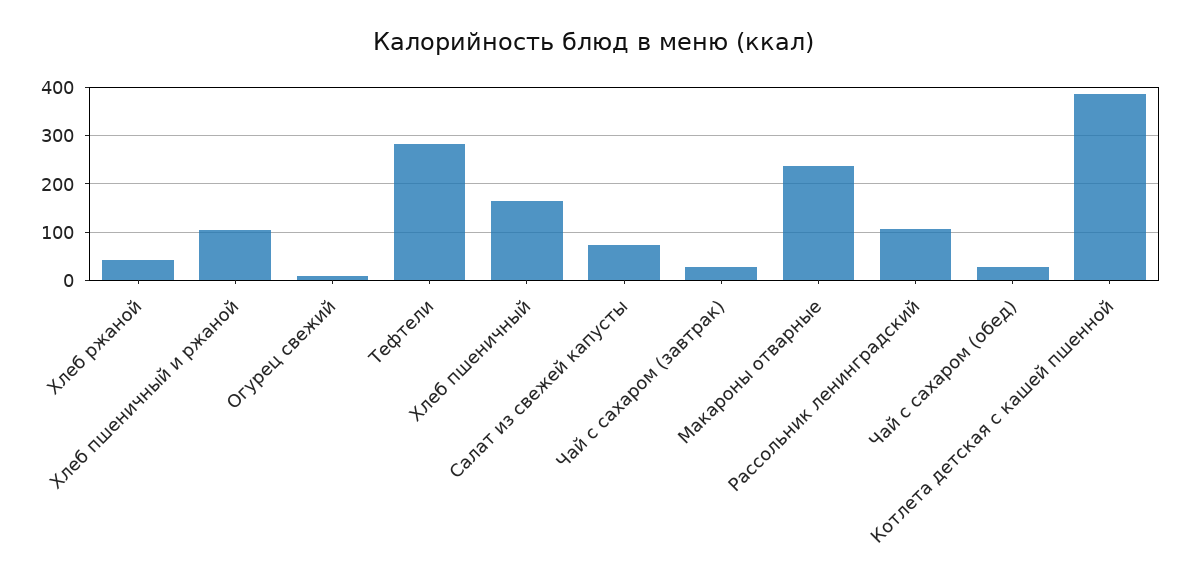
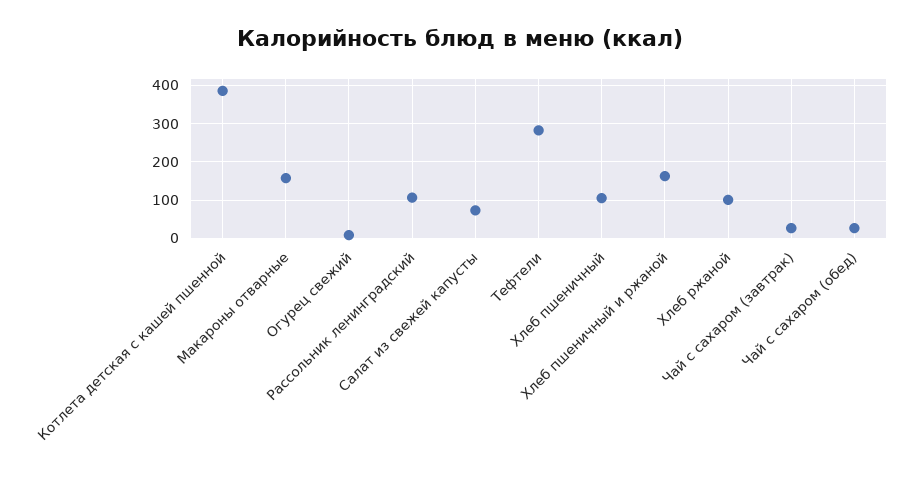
Хлеб ржаной: 40 -> 100
Хлеб пшеничный и ржаной: 100 -> 160
Хлеб пшеничный: 160 -> 100
Макароны отварные: 240 -> 160

